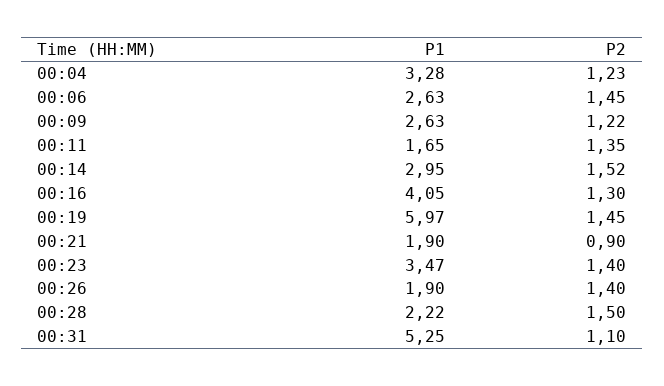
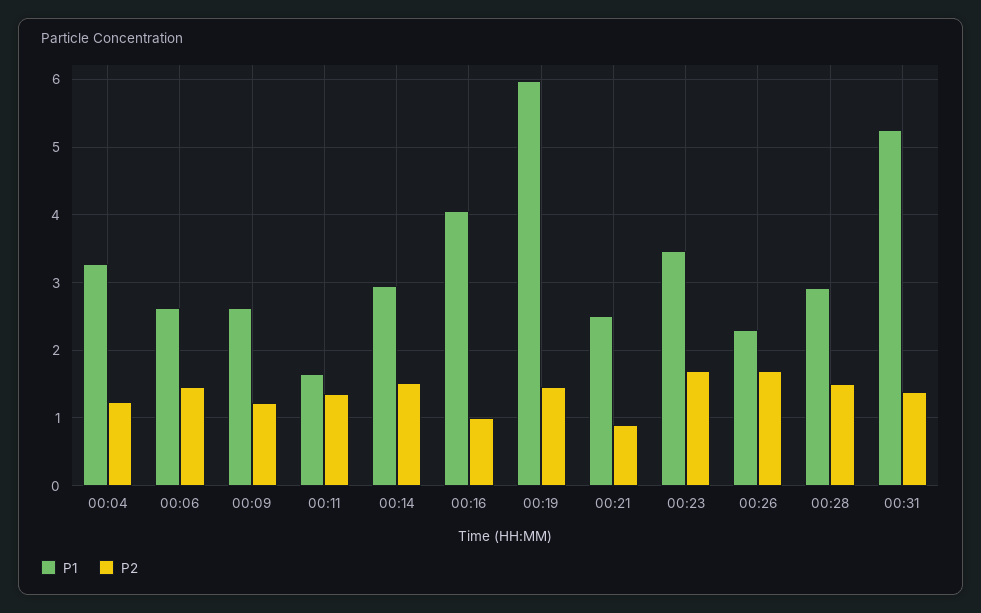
P2, 00:16: 1.3 -> 1
P1, 00:21: 1.9 -> 2.5
P2, 00:23: 1.4 -> 1.7
P1, 00:26: 1.9 -> 2.3
P2, 00:26: 1.4 -> 1.7
P1, 00:28: 2.22 -> 2.9
P2, 00:31: 1.1 -> 1.4

